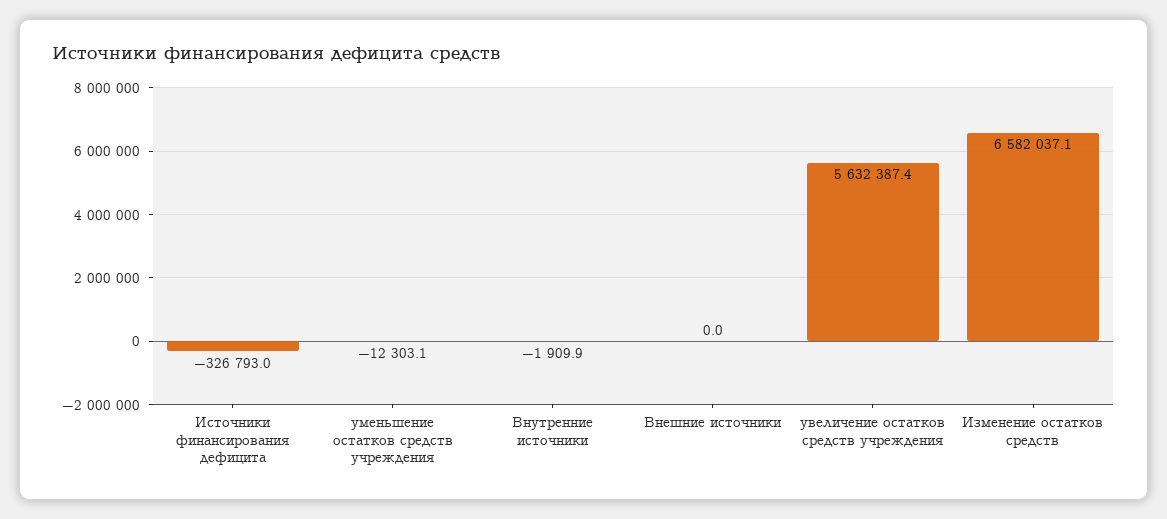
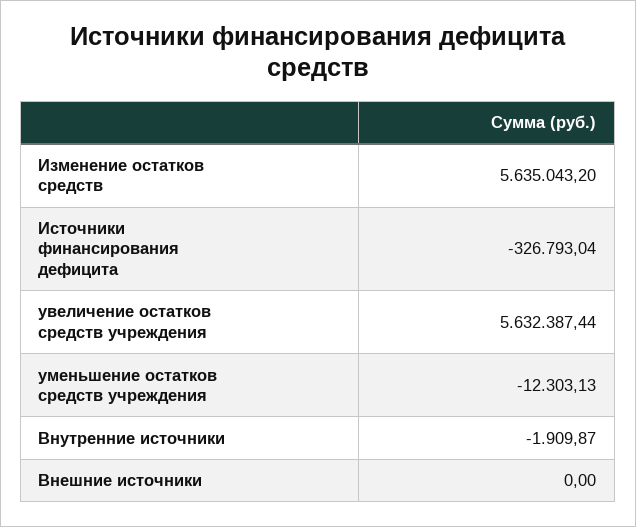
Изменение остатков средств: 6582037.1 -> 5635043.2

